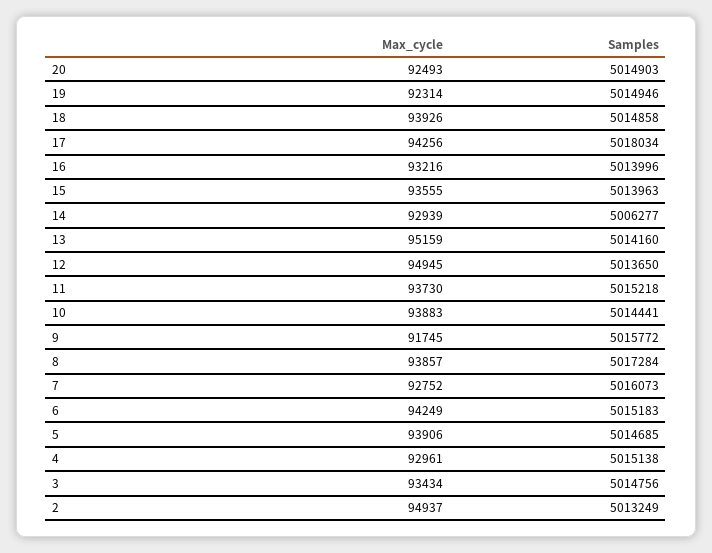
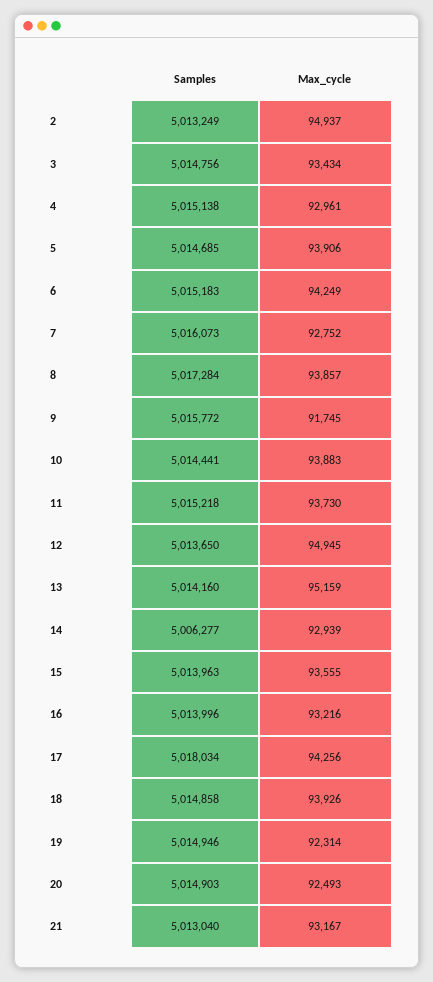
Samples, 21: none -> 5013040
Max_cycle, 21: none -> 93167

